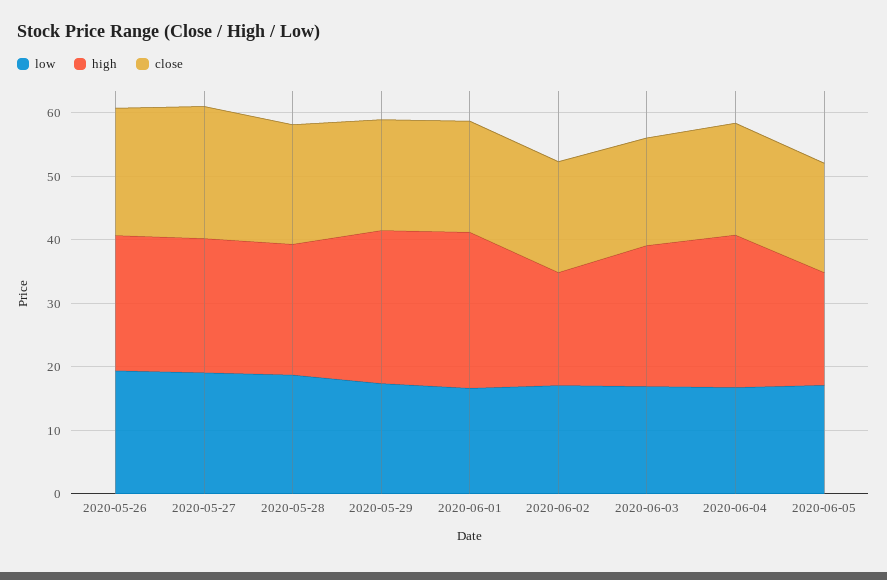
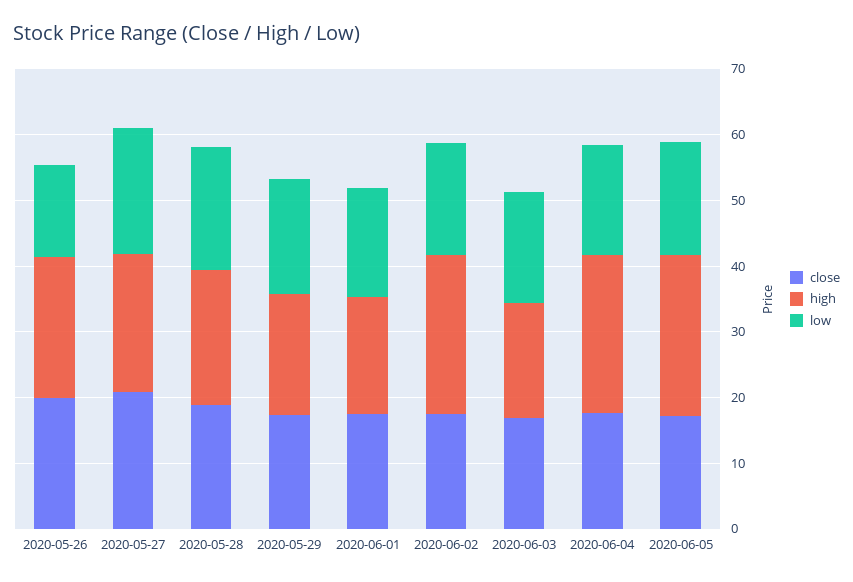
low, 2020-05-26: 20 -> 14
high, 2020-05-29: 24 -> 18
high, 2020-06-01: 24 -> 18
high, 2020-06-02: 18 -> 24
high, 2020-06-03: 22 -> 18
high, 2020-06-05: 18 -> 24

